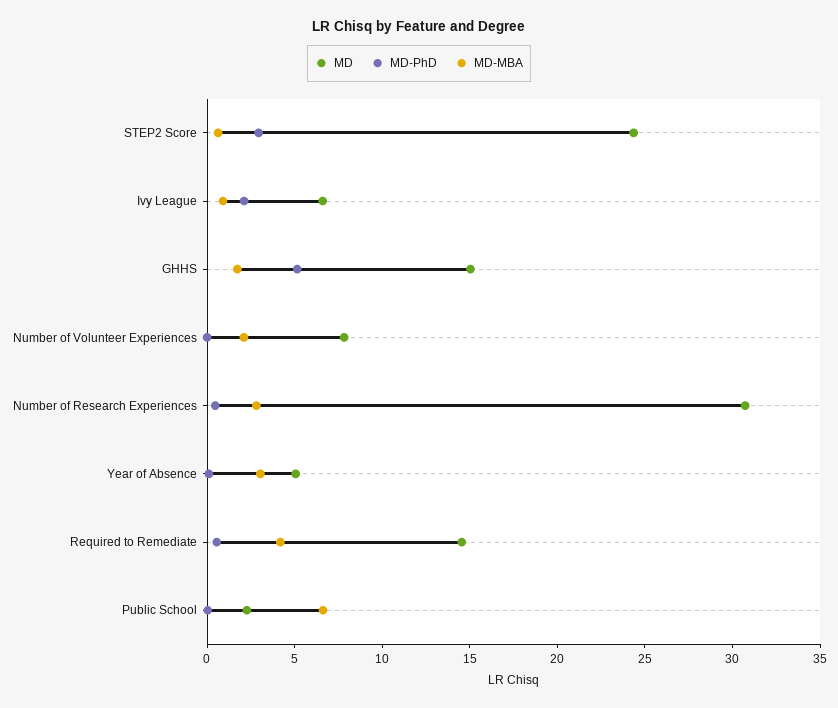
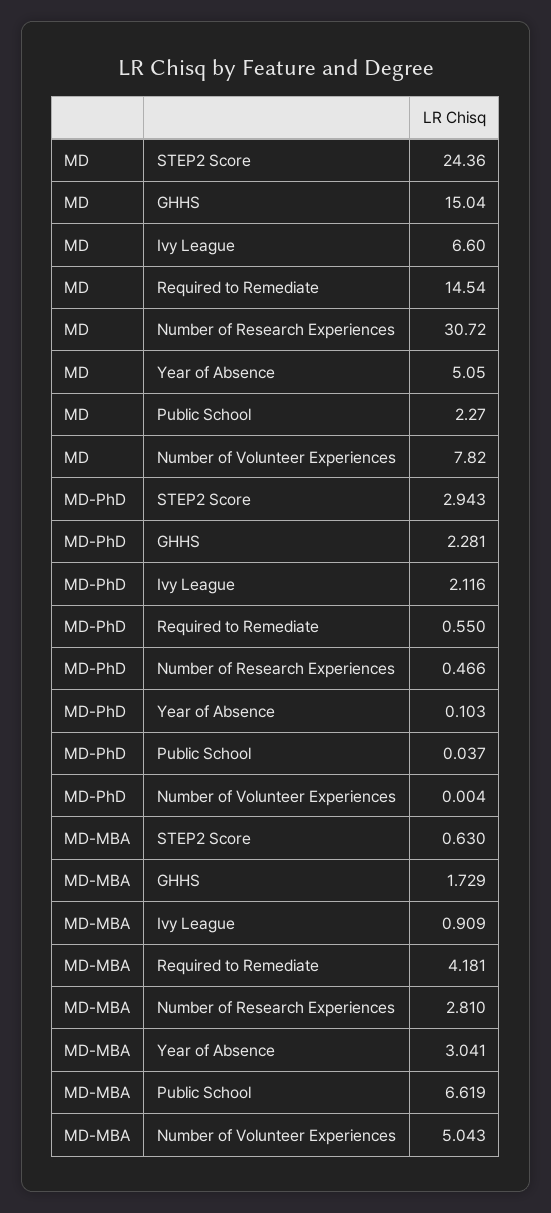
MD-PhD, GHHS: 5 -> 2.281
MD-MBA, Number of Volunteer Experiences: 2 -> 5.043

